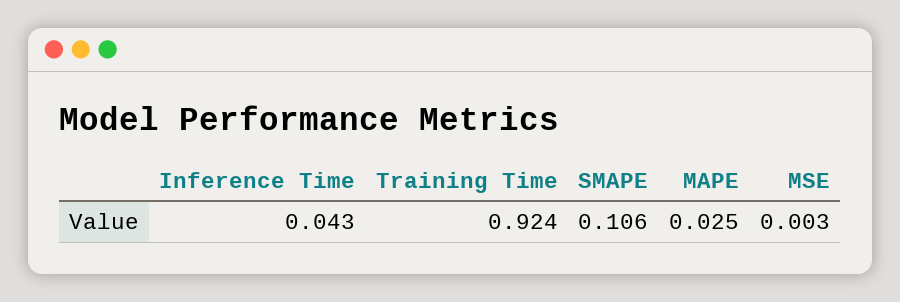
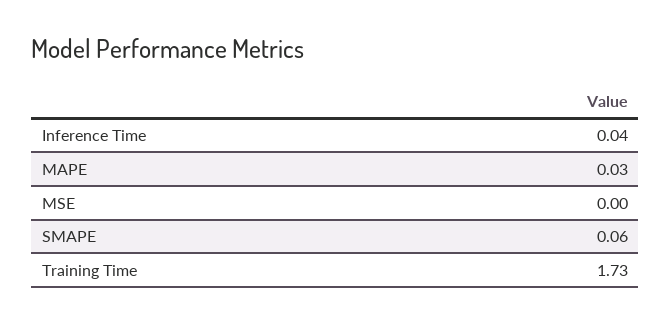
Training Time: 0.924 -> 1.73
SMAPE: 0.106 -> 0.06

